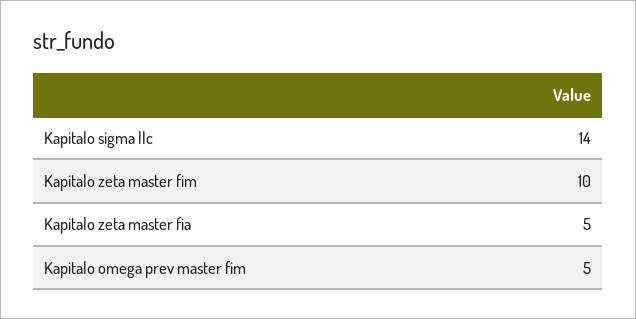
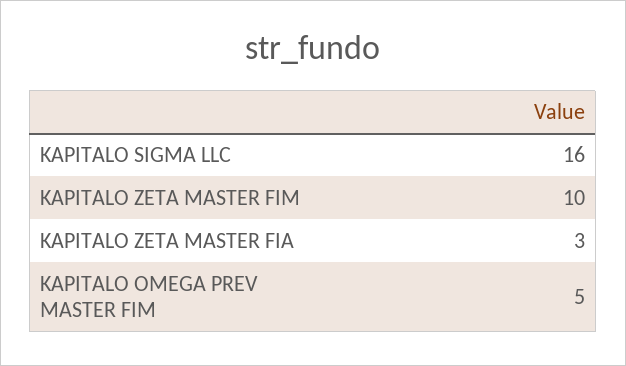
Kapitalo sigma llc: 14 -> 16
Kapitalo zeta master fia: 5 -> 3

